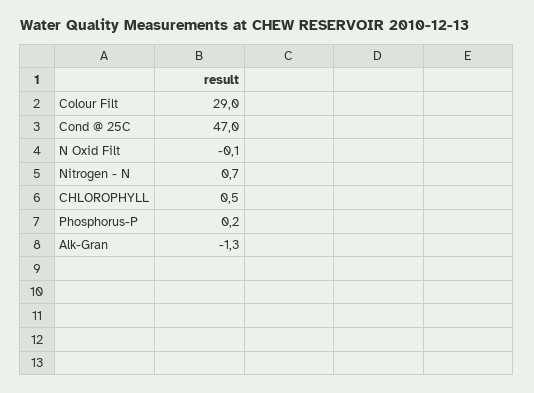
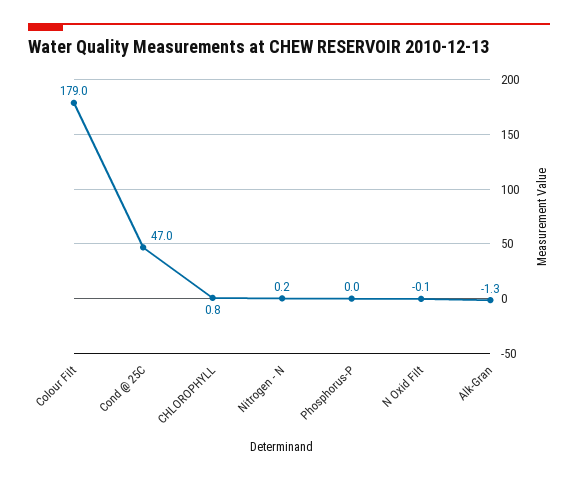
Colour Filt: 29 -> 179
Nitrogen - N: 0.7 -> 0.2
CHLOROPHYLL: 0.5 -> 0.8
Phosphorus-P: 0.2 -> 0

